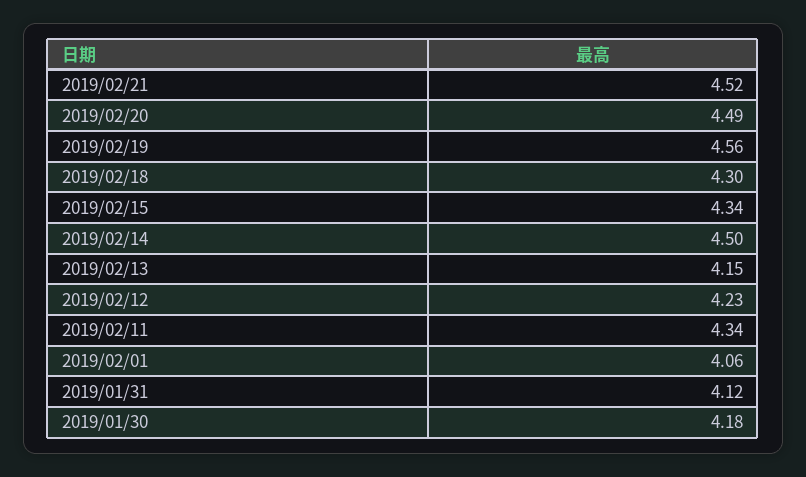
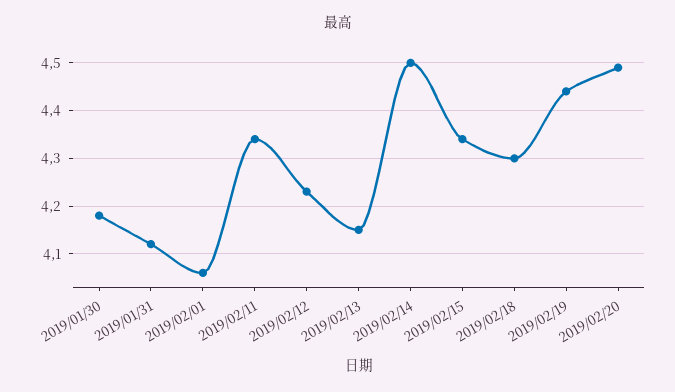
2019/02/21: 4.52 -> none
2019/02/19: 4.56 -> 4.45

